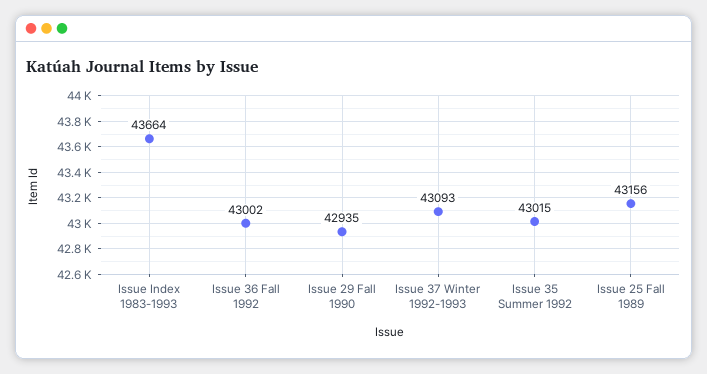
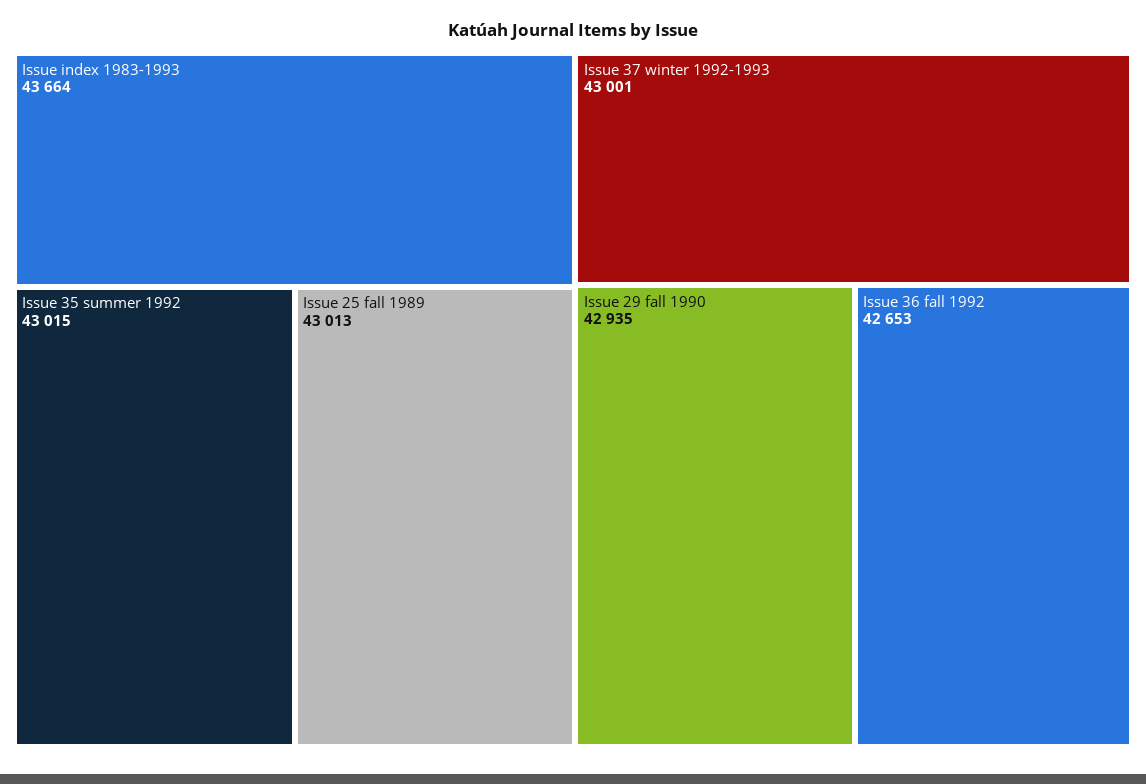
Issue 36 Fall 1992: 43002 -> 42653
Issue 37 Winter 1992-1993: 43093 -> 43001
Issue 25 Fall 1989: 43156 -> 43013

